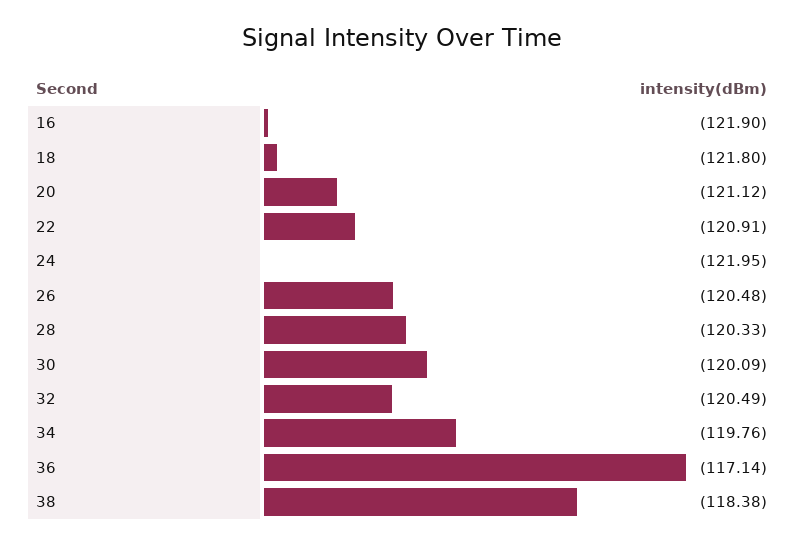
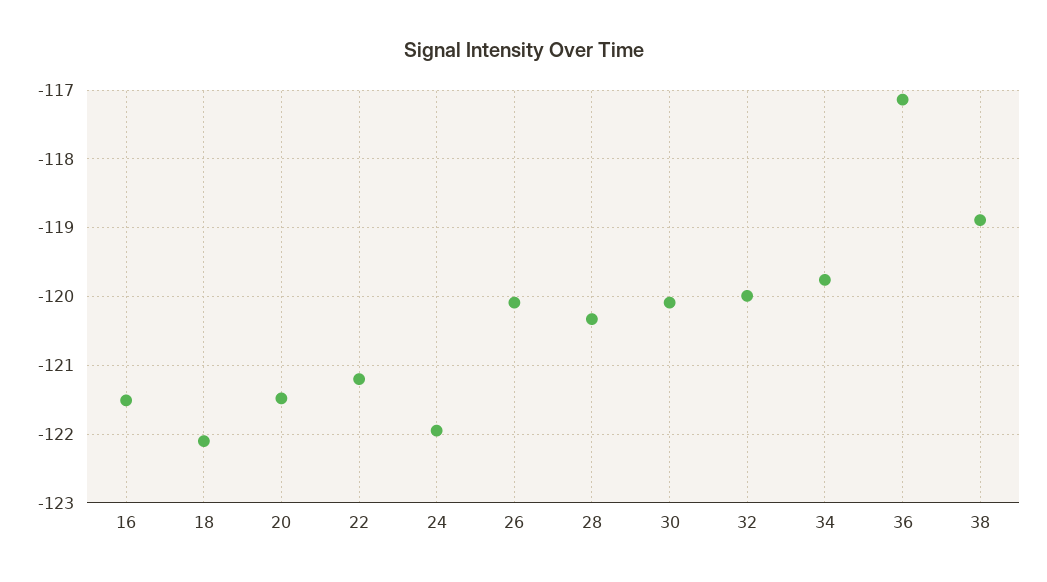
16: -121.9 -> -121.5
18: -121.8 -> -122.1
20: -121.12 -> -121.5
22: -120.91 -> -121.2
26: -120.48 -> -120.1
32: -120.49 -> -120
38: -118.38 -> -118.9

